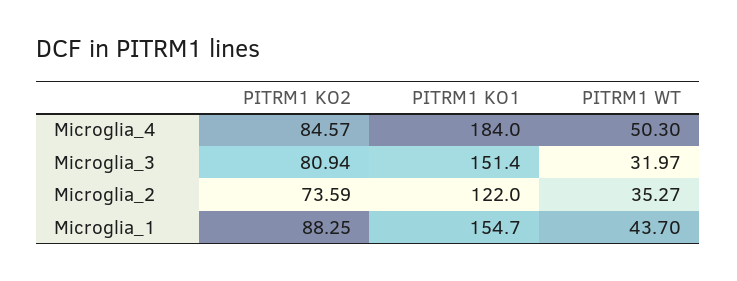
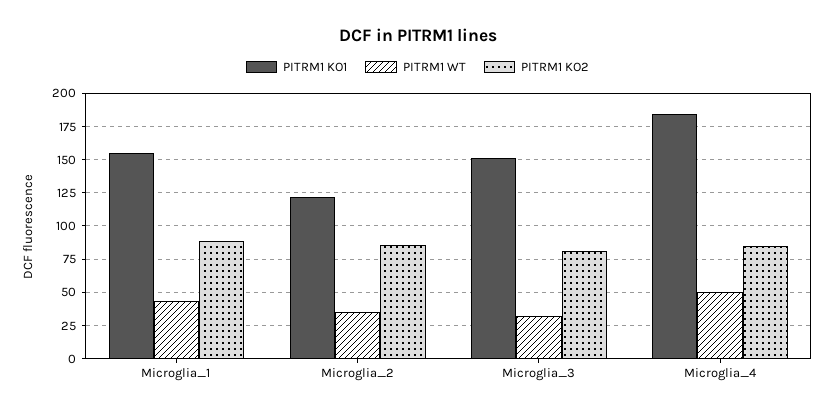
PITRM1 KO2, Microglia_2: 73.59 -> 85

